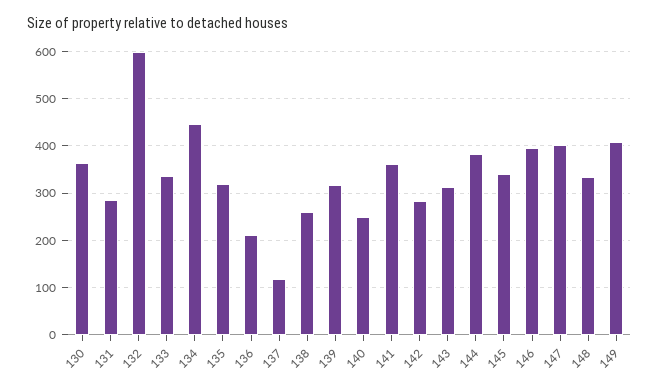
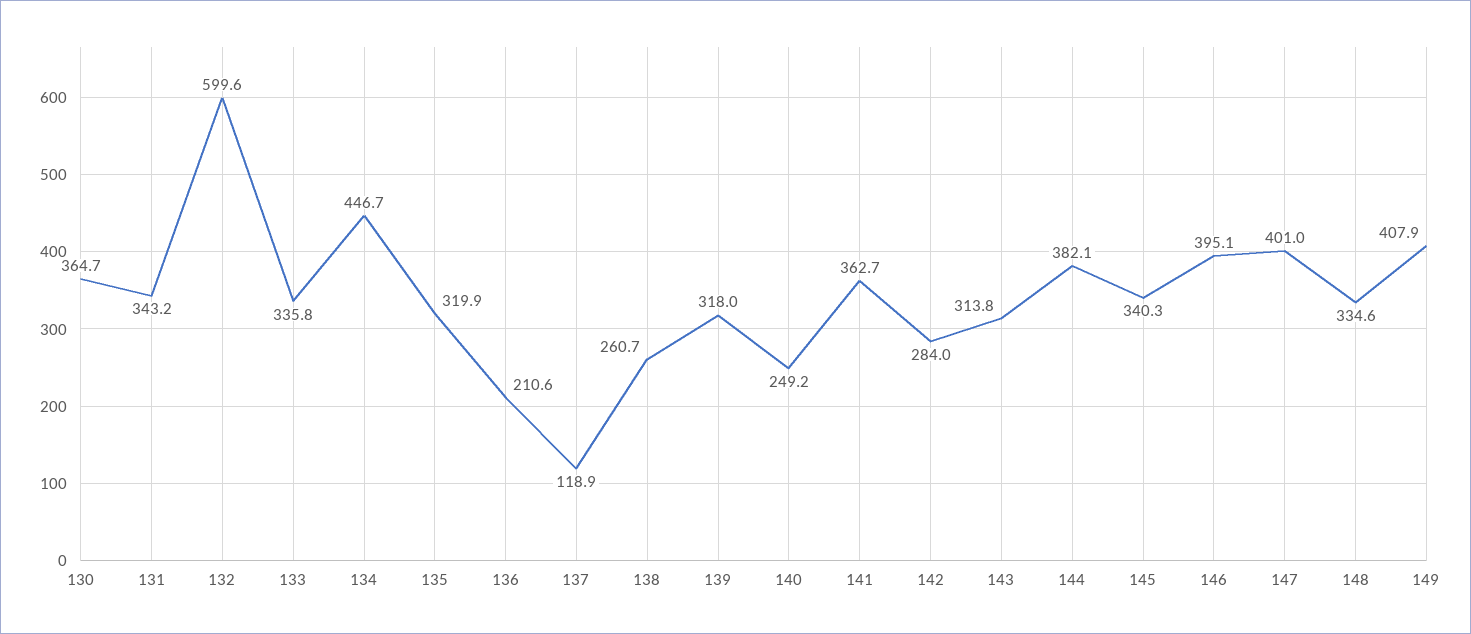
131: 280 -> 343.2

